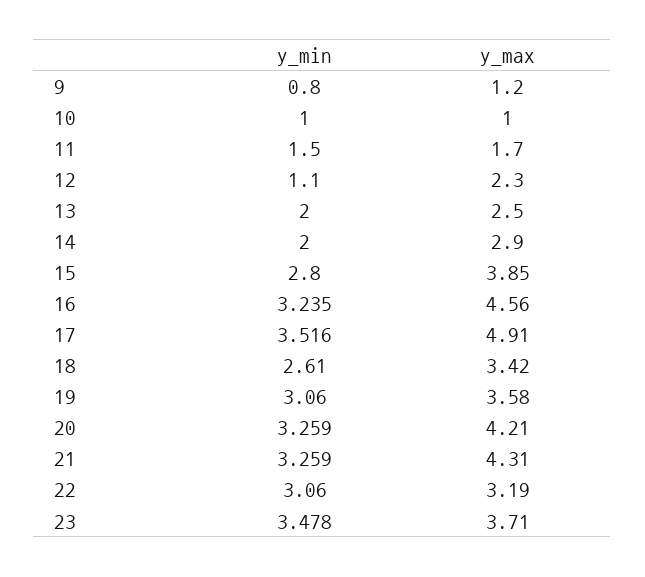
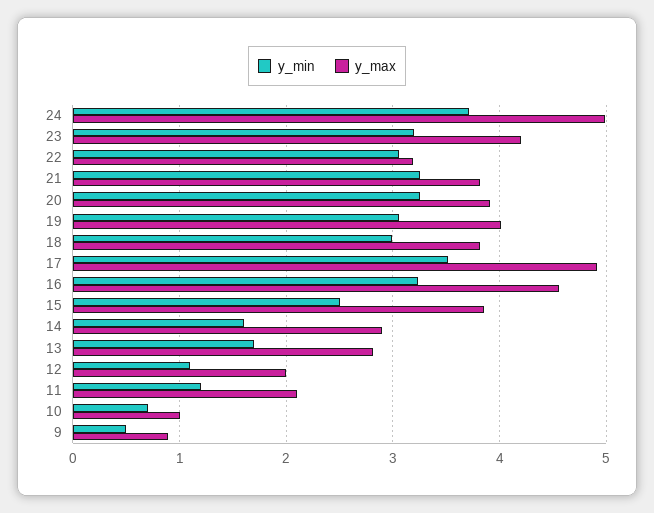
y_min, 9: 0.8 -> 0.5
y_max, 9: 1.2 -> 0.9
y_min, 10: 1 -> 0.7
y_min, 11: 1.5 -> 1.2
y_max, 11: 1.7 -> 2.1
y_max, 12: 2.3 -> 2
y_min, 13: 2 -> 1.7
y_max, 13: 2.5 -> 2.8
y_min, 14: 2 -> 1.6
y_min, 15: 2.8 -> 2.5
y_min, 18: 2.61 -> 3
y_max, 18: 3.42 -> 3.8
y_max, 19: 3.58 -> 4
y_max, 20: 4.21 -> 3.9
y_max, 21: 4.31 -> 3.8
y_min, 23: 3.478 -> 3.2
y_max, 23: 3.71 -> 4.2
y_min, 24: none -> 3.7
y_max, 24: none -> 5

